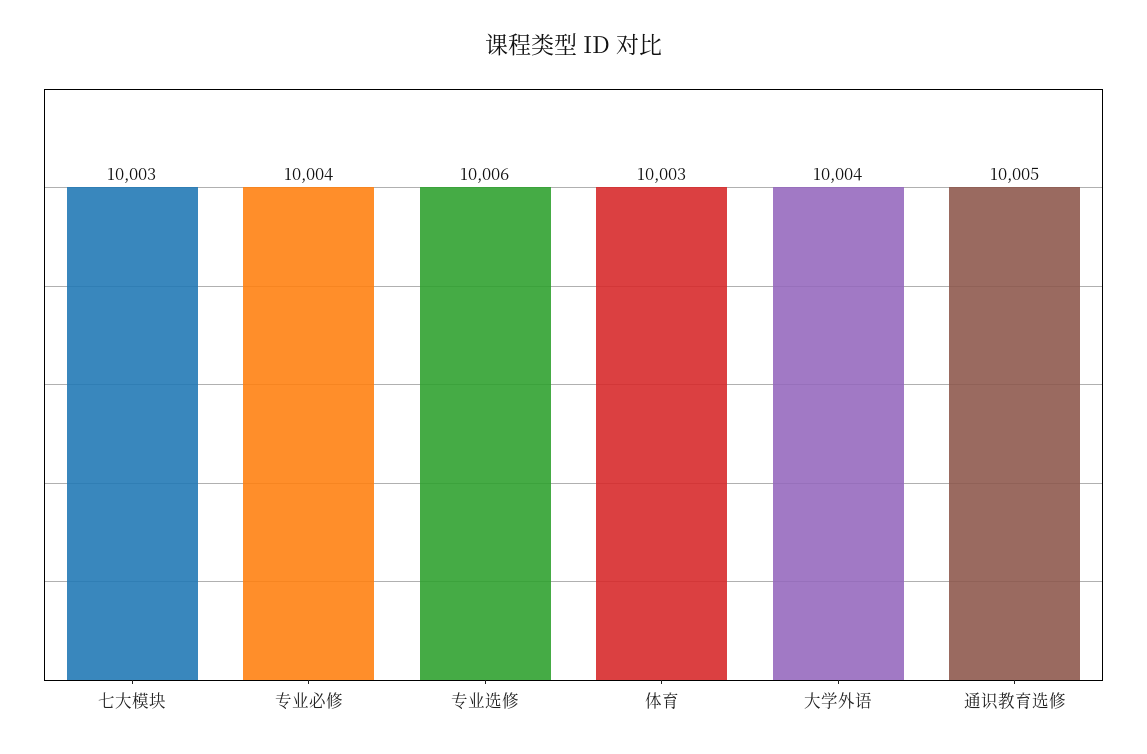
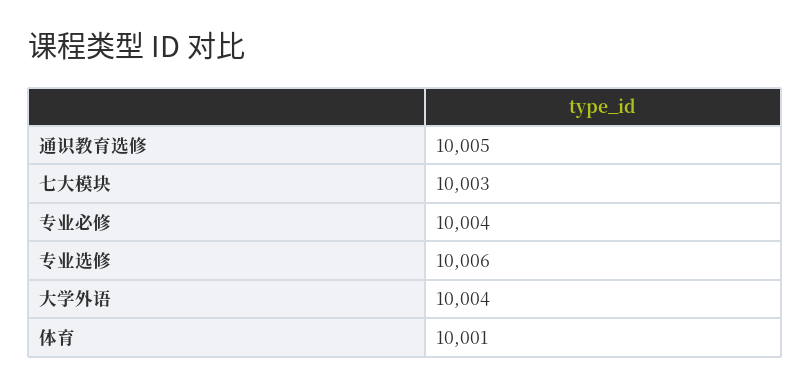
体育: 10003 -> 10001

